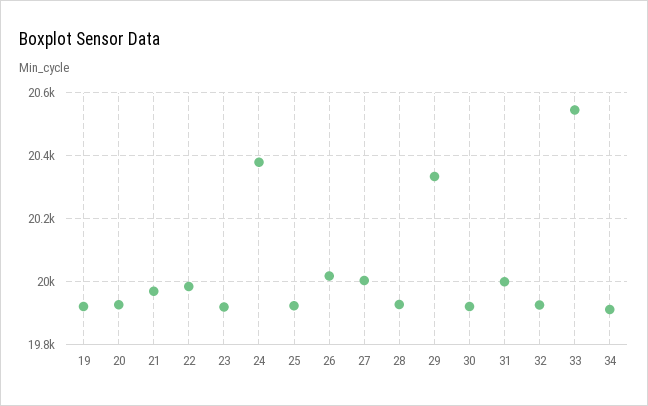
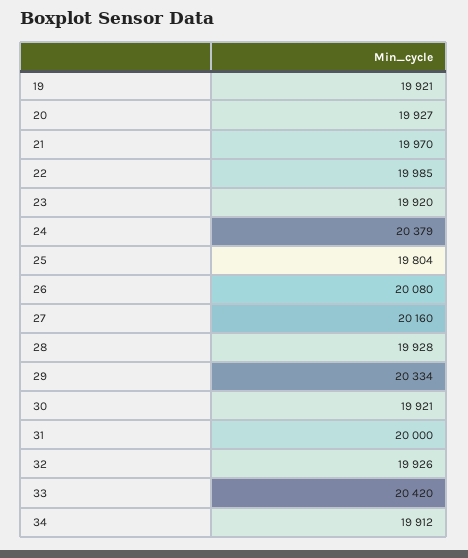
25: 19920 -> 19804
26: 20020 -> 20080
27: 20000 -> 20160
33: 20540 -> 20420

